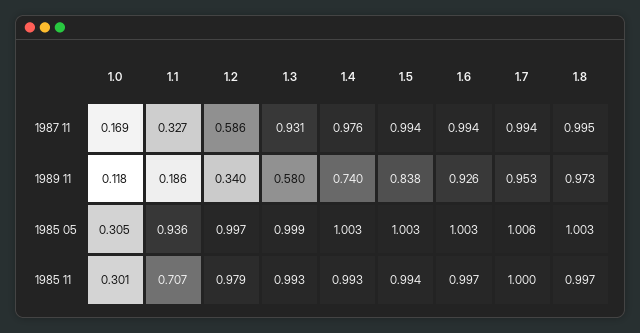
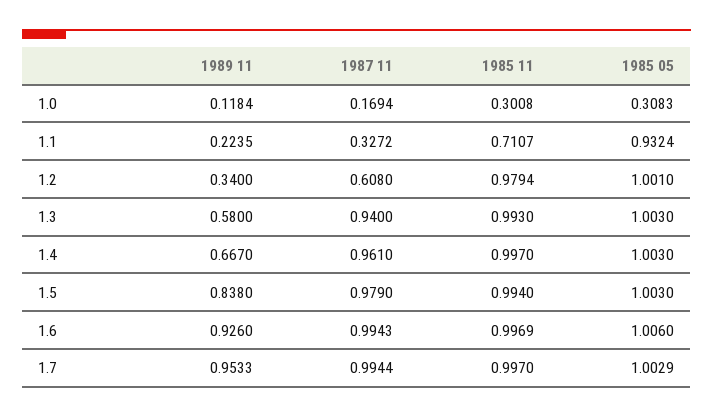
1.2, 1987 11: 0.586 -> 0.608
1.3, 1987 11: 0.931 -> 0.94
1.4, 1987 11: 0.976 -> 0.961
1.5, 1987 11: 0.994 -> 0.979
1.8, 1987 11: 0.995 -> none
1.1, 1989 11: 0.186 -> 0.2235
1.4, 1989 11: 0.74 -> 0.667
1.8, 1989 11: 0.973 -> none
1.0, 1985 05: 0.305 -> 0.3083
1.1, 1985 05: 0.936 -> 0.9324
1.2, 1985 05: 0.997 -> 1.001
1.3, 1985 05: 0.999 -> 1.003
1.6, 1985 05: 1.003 -> 1.006
1.7, 1985 05: 1.006 -> 1.0029
1.8, 1985 05: 1.003 -> none
1.1, 1985 11: 0.707 -> 0.7107
1.4, 1985 11: 0.993 -> 0.997
1.7, 1985 11: 1 -> 0.997
1.8, 1985 11: 0.997 -> none

